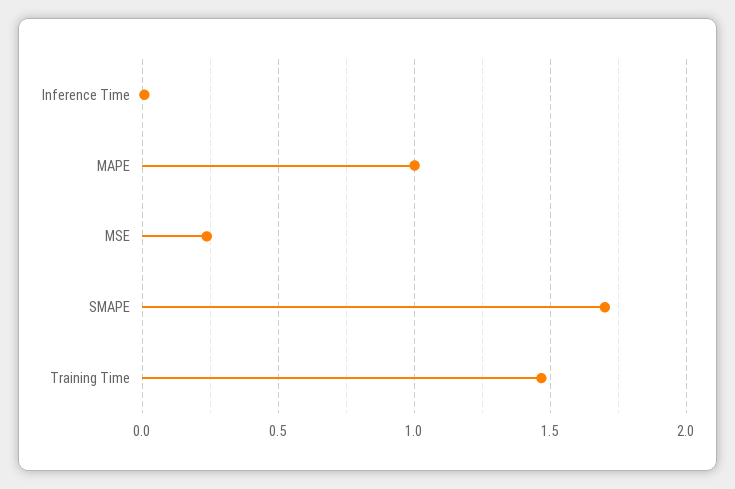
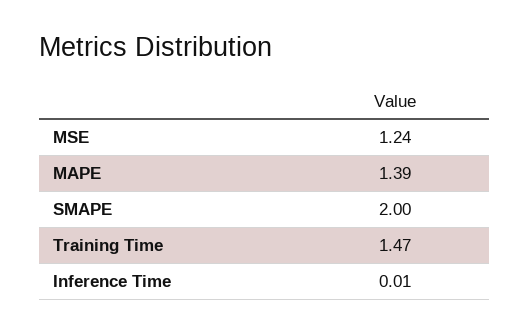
MAPE: 1 -> 1.39
MSE: 0.25 -> 1.24
SMAPE: 1.7 -> 2

